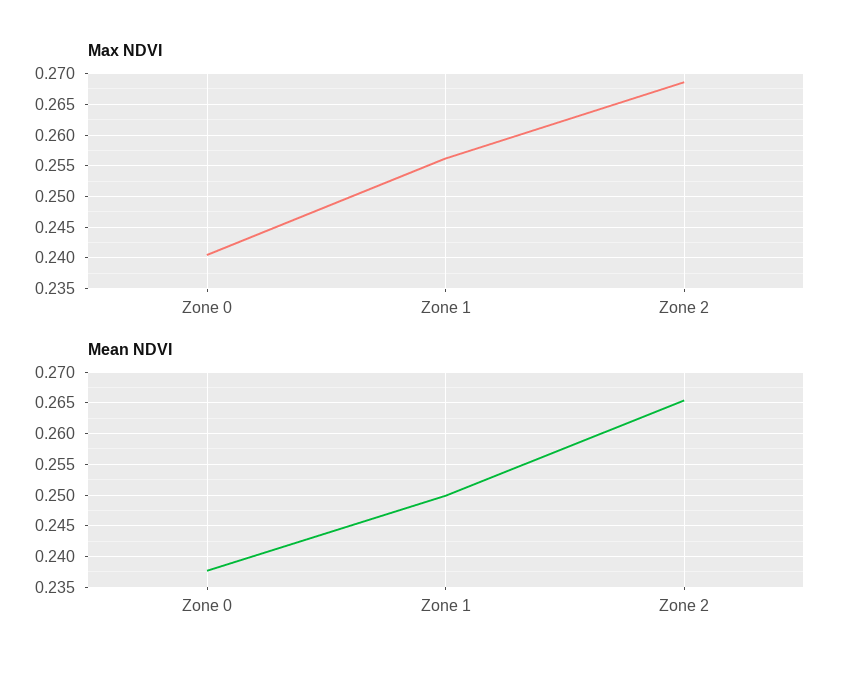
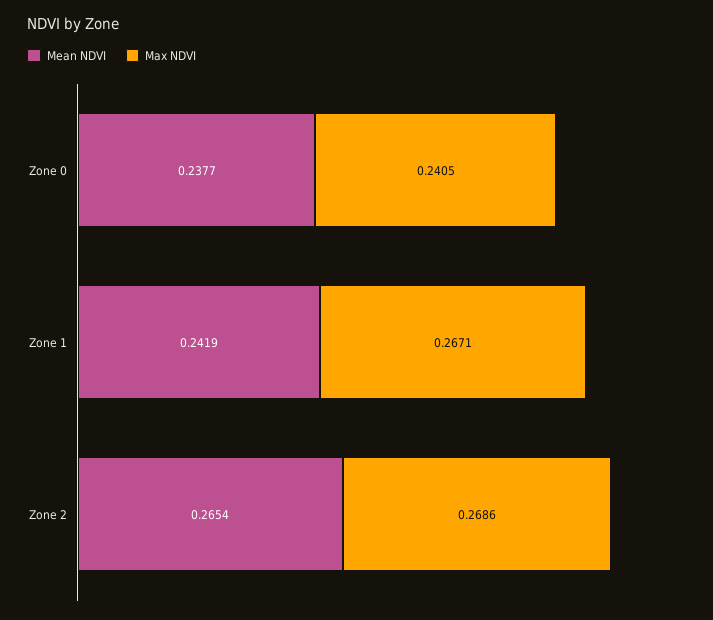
Max NDVI, Zone 1: 0.256 -> 0.2671
Mean NDVI, Zone 1: 0.25 -> 0.2419

